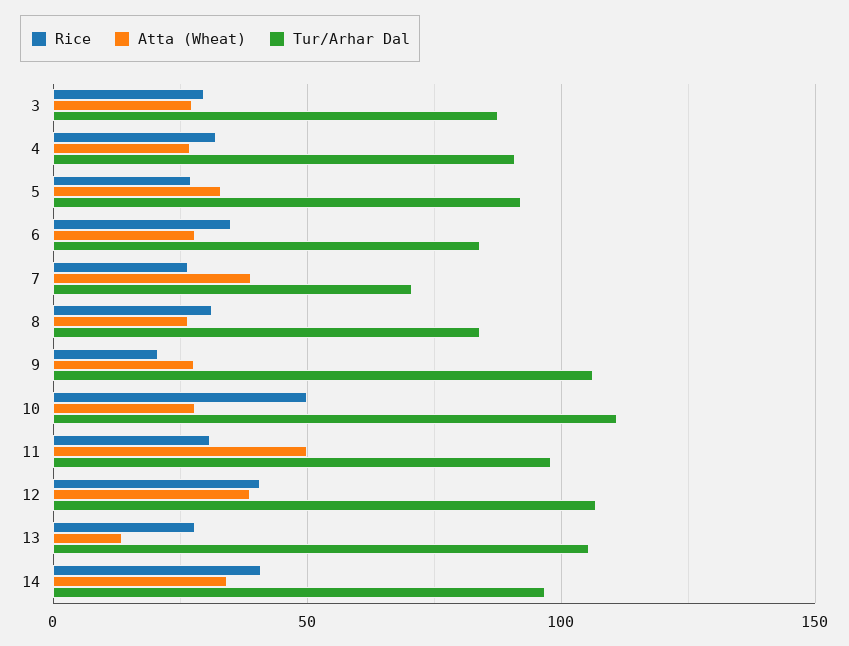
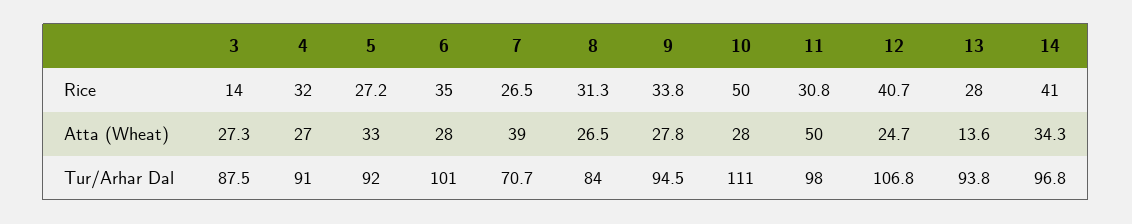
Rice, 3: 30 -> 14
Tur/Arhar Dal, 6: 85 -> 101
Rice, 9: 20 -> 33.8
Tur/Arhar Dal, 9: 105 -> 94.5
Atta (Wheat), 12: 40 -> 24.7
Tur/Arhar Dal, 13: 105 -> 93.8

